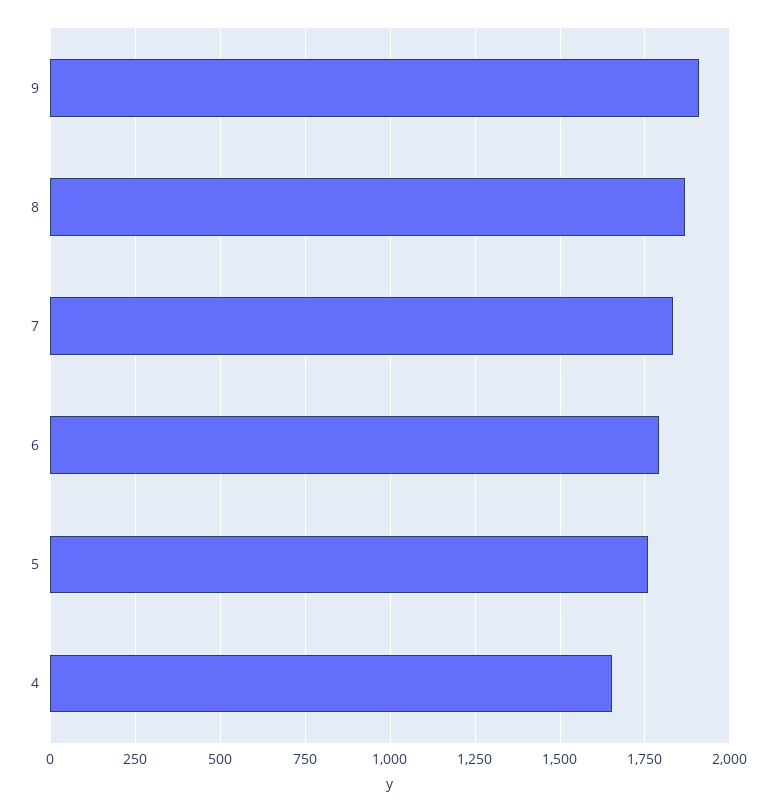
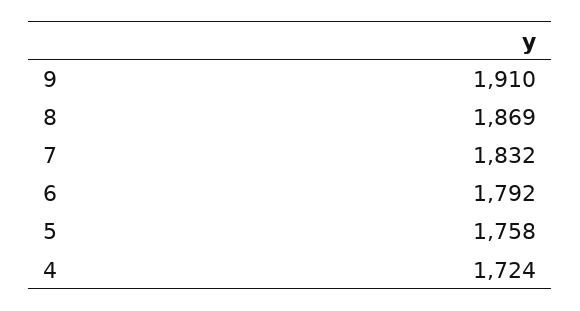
4: 1650 -> 1724

